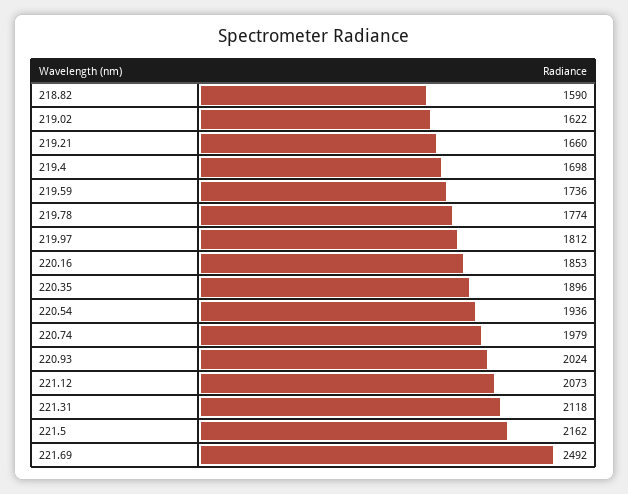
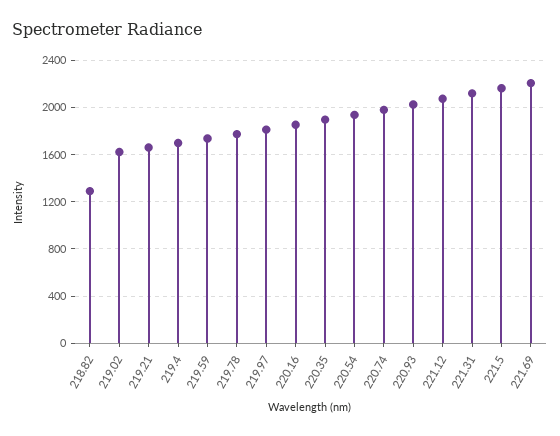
218.82: 1590 -> 1300
221.69: 2492 -> 2200

